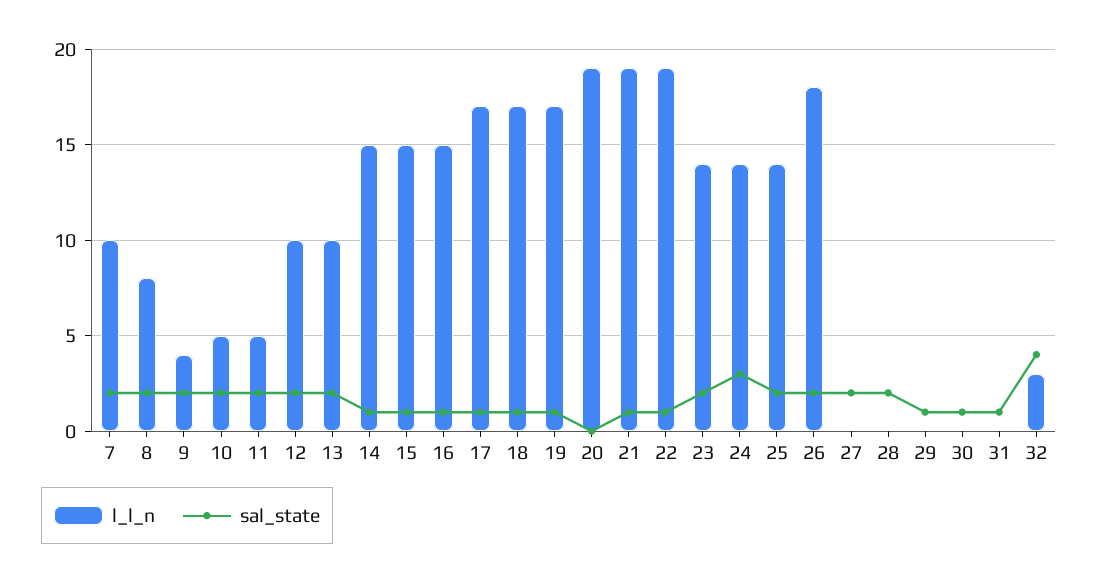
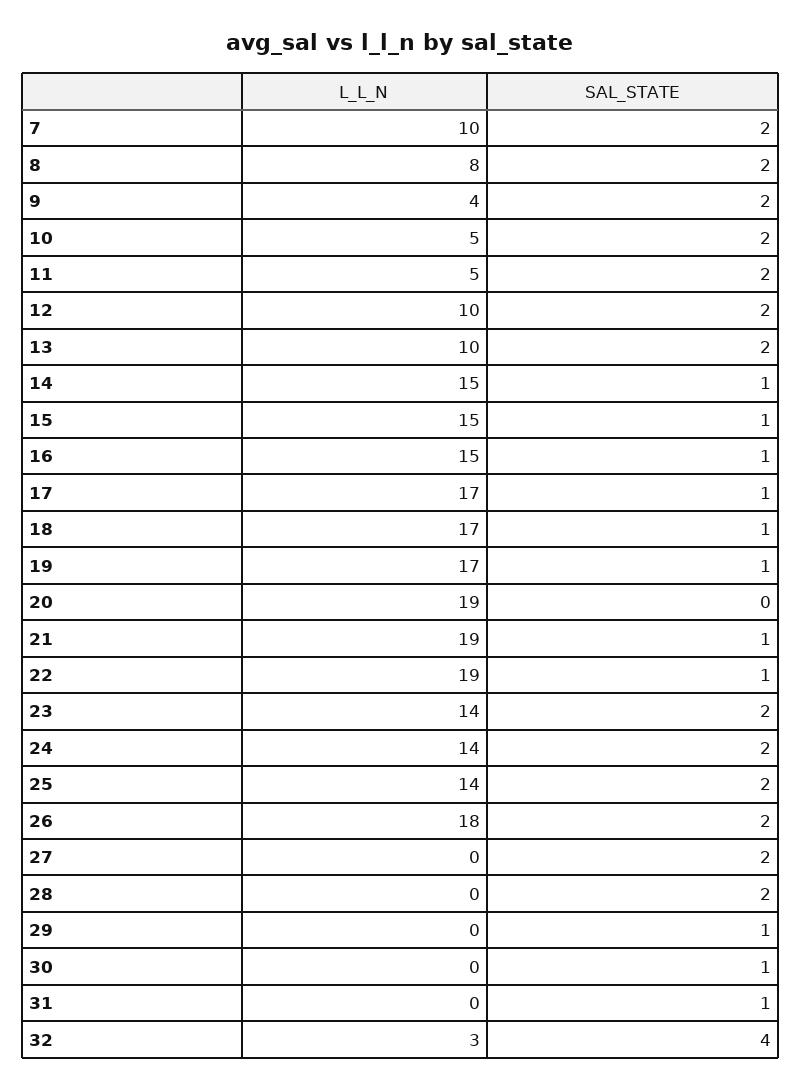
sal_state, 24: 3 -> 2

